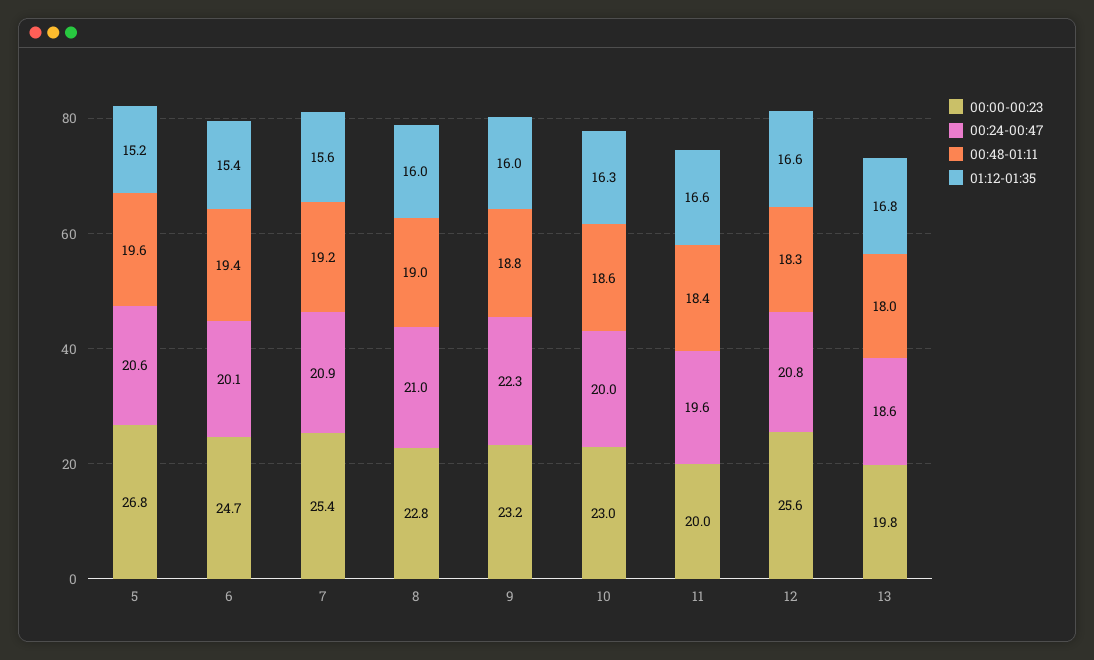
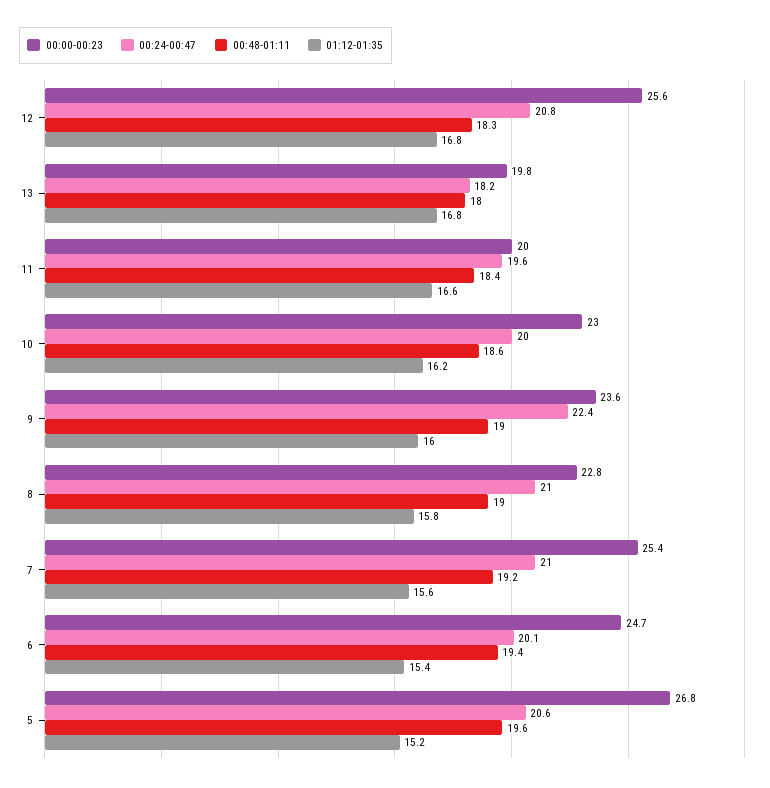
00:24-00:47, 7: 20.9 -> 21
01:12-01:35, 8: 16 -> 15.8
00:00-00:23, 9: 23.2 -> 23.6
00:24-00:47, 9: 22.3 -> 22.4
00:48-01:11, 9: 18.8 -> 19
01:12-01:35, 10: 16.3 -> 16.2
01:12-01:35, 12: 16.6 -> 16.8
00:24-00:47, 13: 18.6 -> 18.2

